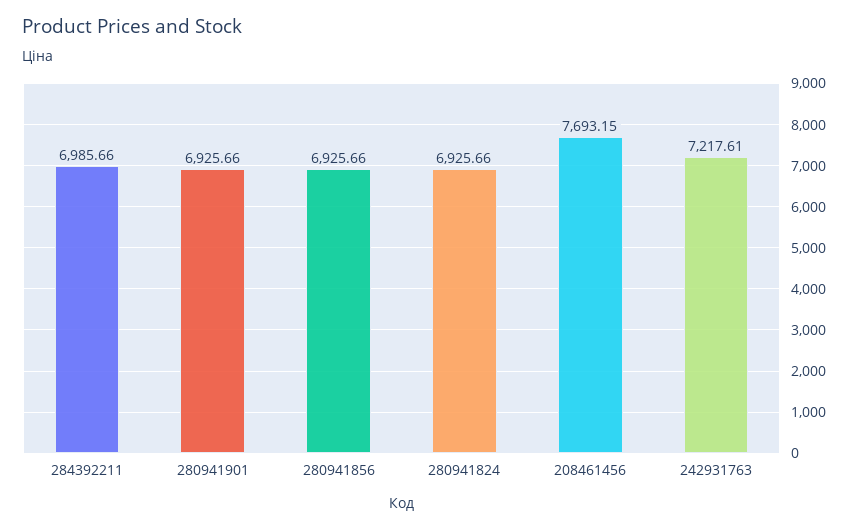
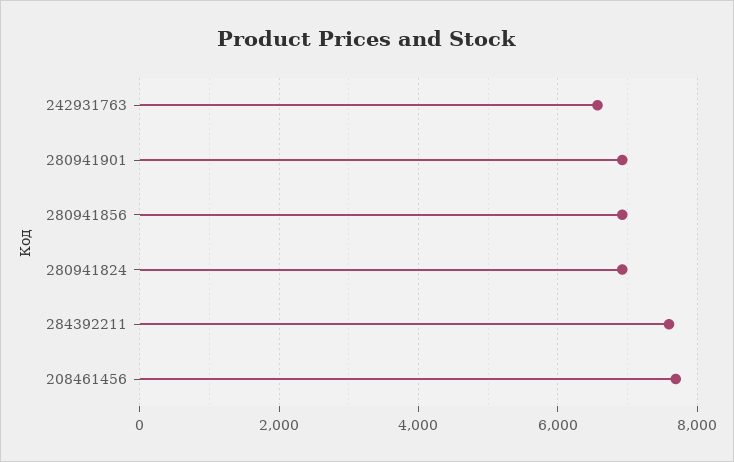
284392211: 6985.66 -> 7600
242931763: 7217.61 -> 6600

